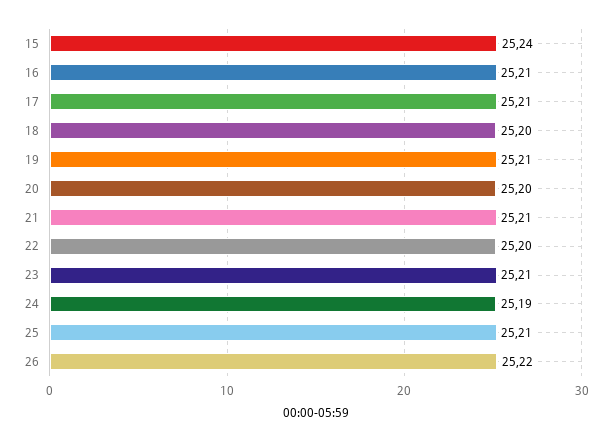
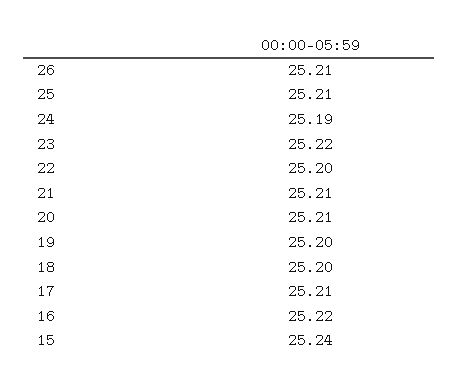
16: 25.21 -> 25.22
19: 25.21 -> 25.2
20: 25.2 -> 25.21
23: 25.21 -> 25.22
26: 25.22 -> 25.21

